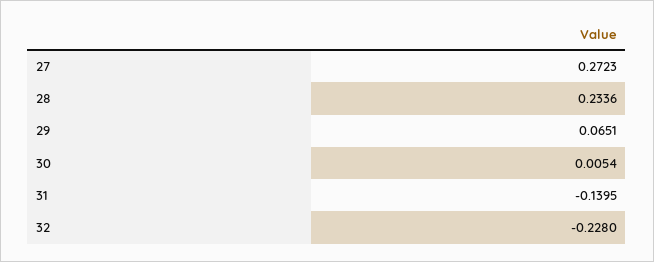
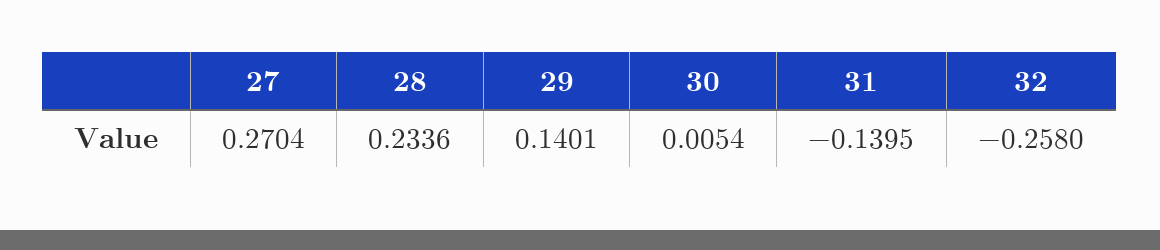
27: 0.2723 -> 0.2704
29: 0.0651 -> 0.1401
32: -0.228 -> -0.258

